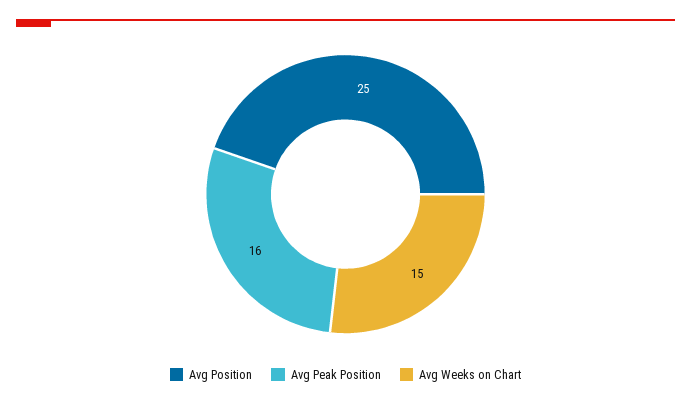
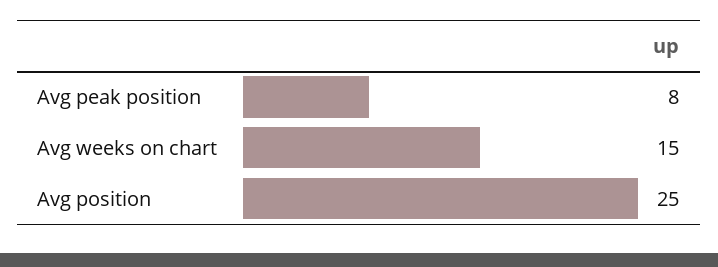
Avg Peak Position: 16 -> 8

